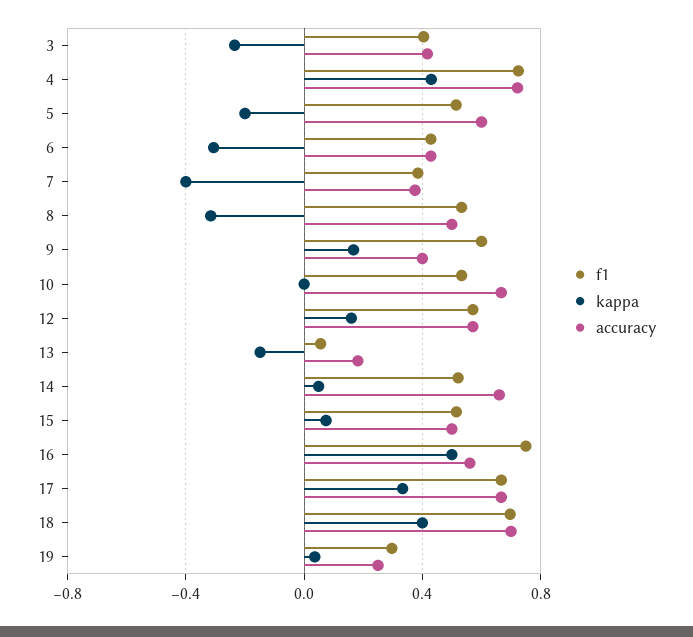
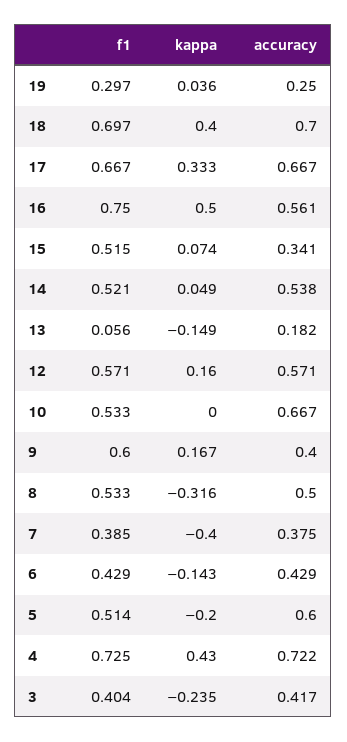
kappa, 6: -0.3 -> -0.143
accuracy, 14: 0.65 -> 0.538
accuracy, 15: 0.5 -> 0.341

